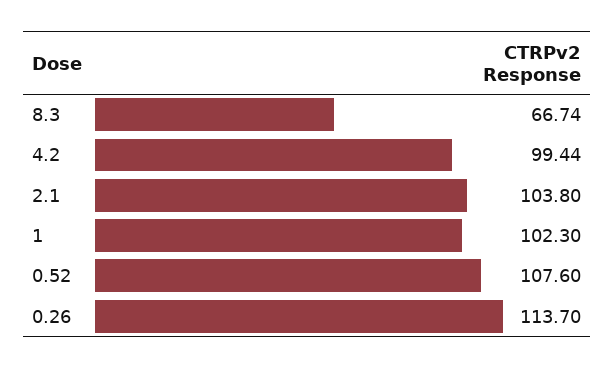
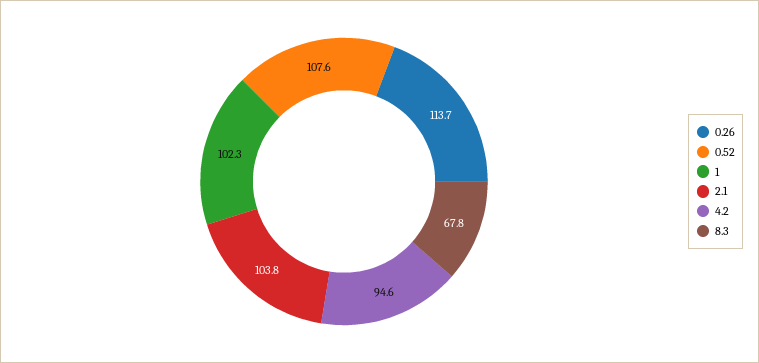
8.3: 66.74 -> 67.8
4.2: 99.44 -> 94.6

